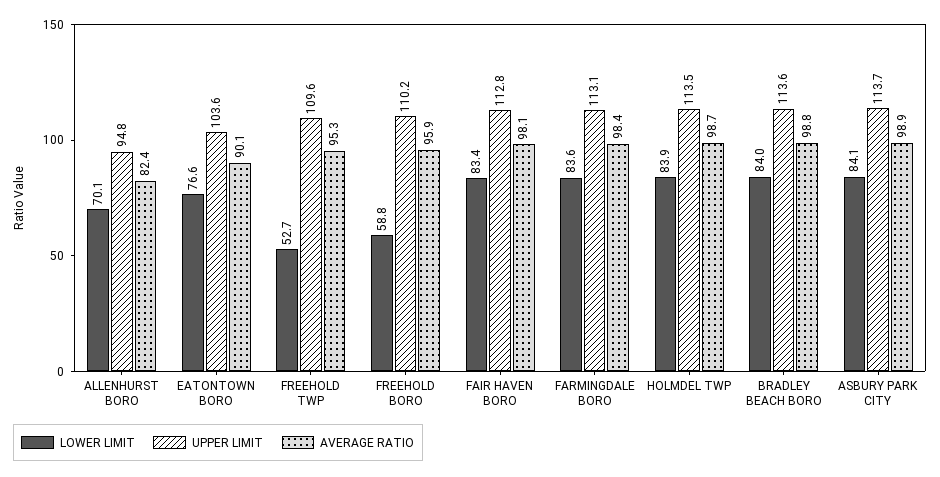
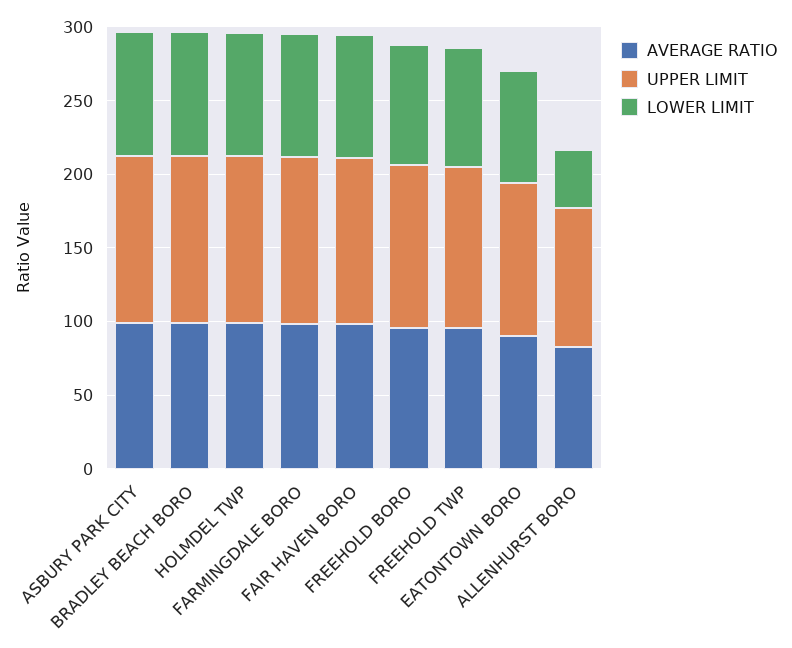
LOWER LIMIT, ALLENHURST BORO: 70.1 -> 40
LOWER LIMIT, FREEHOLD TWP: 52.7 -> 80
LOWER LIMIT, FREEHOLD BORO: 58.8 -> 80

